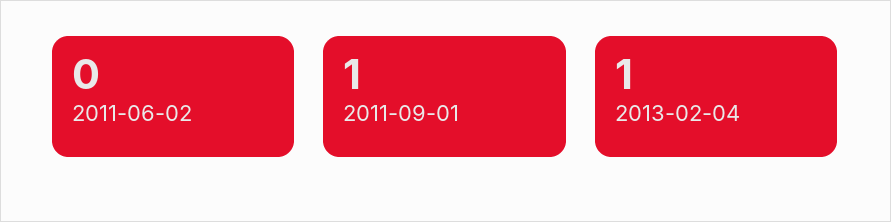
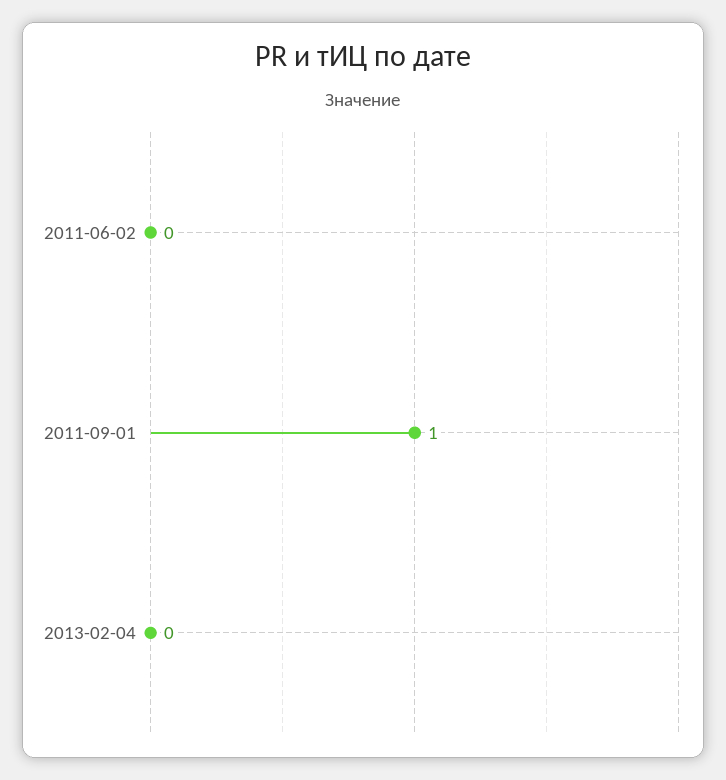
2013-02-04: 1 -> 0

